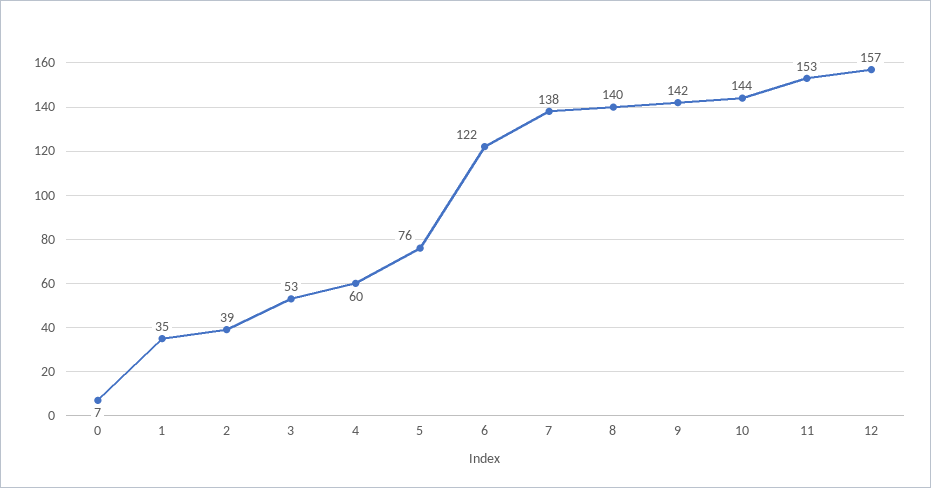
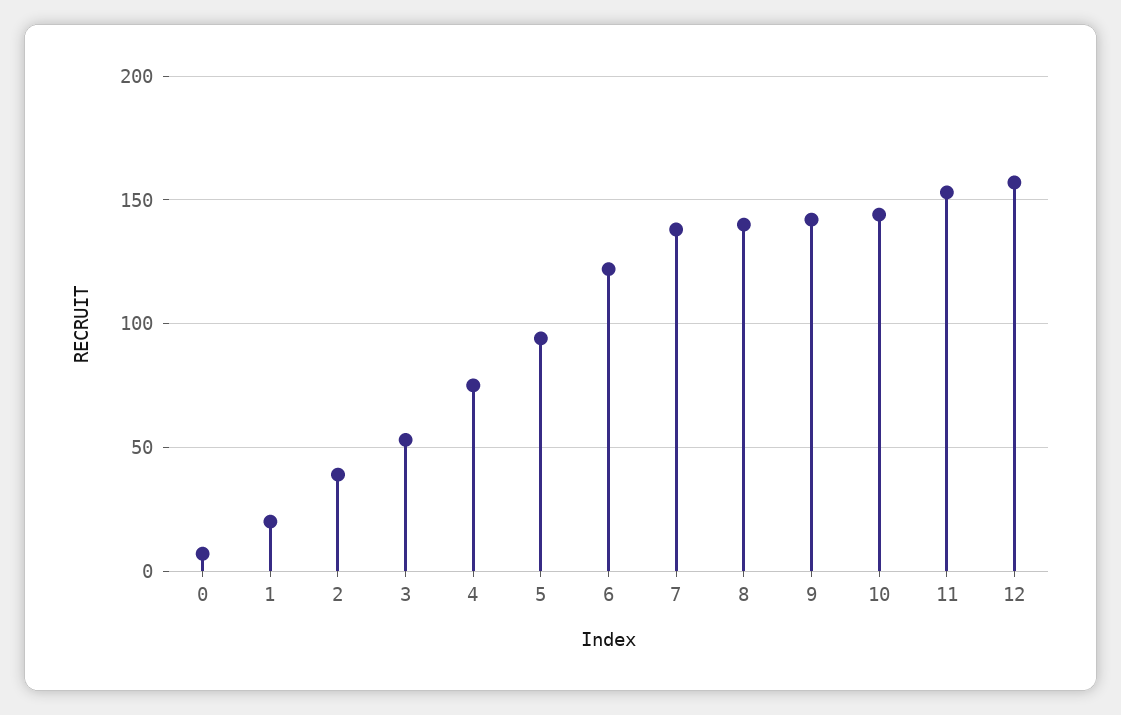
1: 35 -> 20
4: 60 -> 75
5: 76 -> 95

